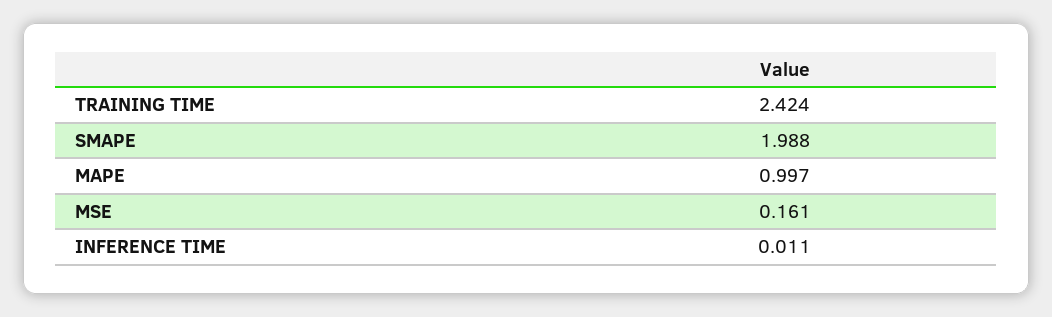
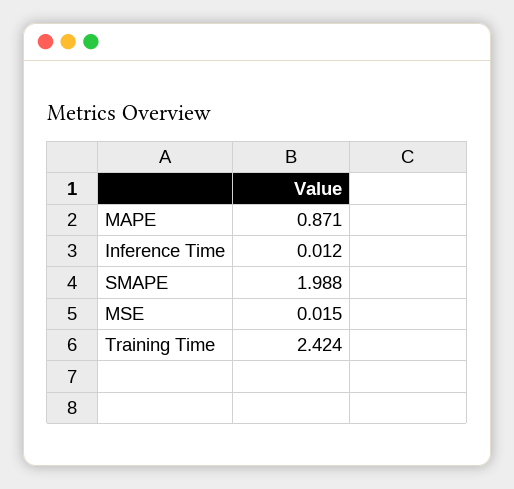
MAPE: 0.997 -> 0.871
MSE: 0.161 -> 0.015
INFERENCE TIME: 0.011 -> 0.012

